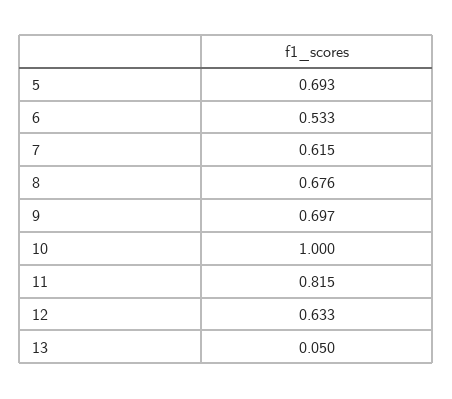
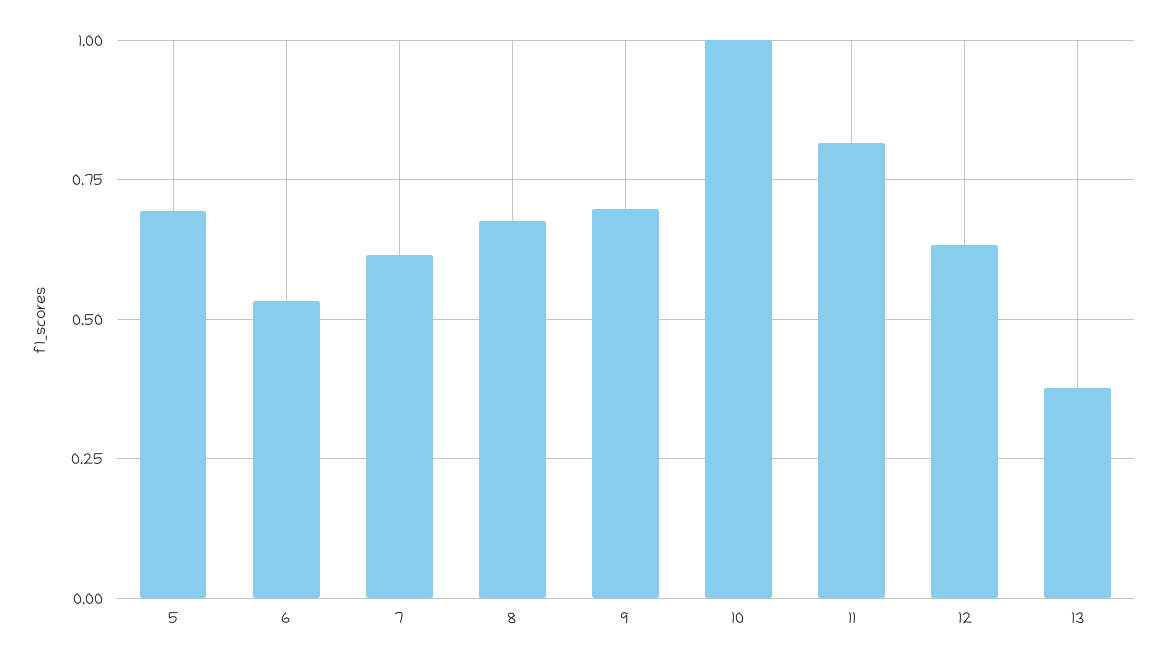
13: 0.05 -> 0.375

